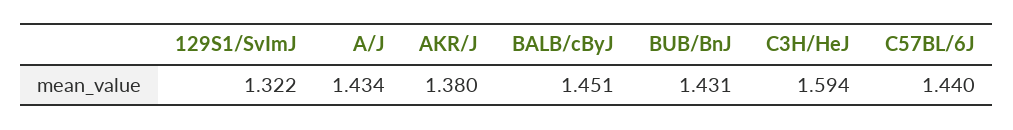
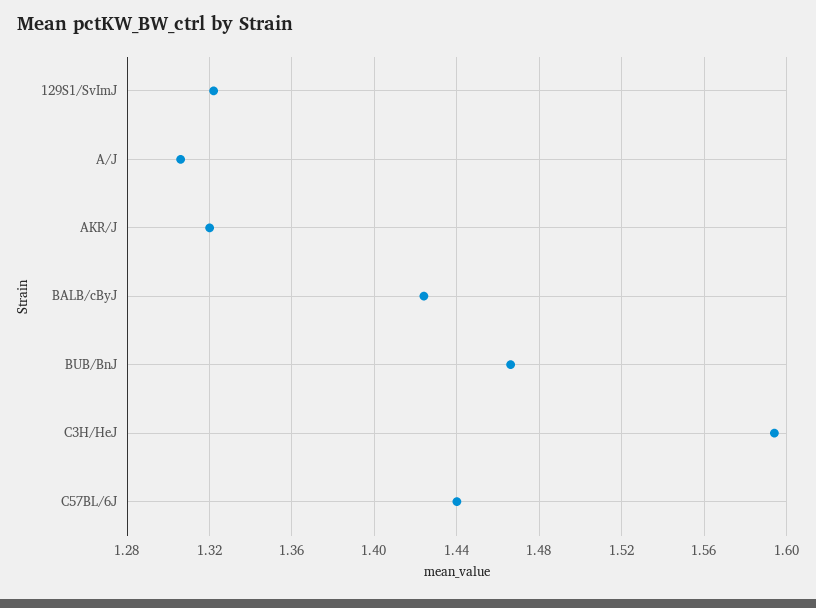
A/J: 1.434 -> 1.305
AKR/J: 1.38 -> 1.32
BALB/cByJ: 1.451 -> 1.425
BUB/BnJ: 1.431 -> 1.465

